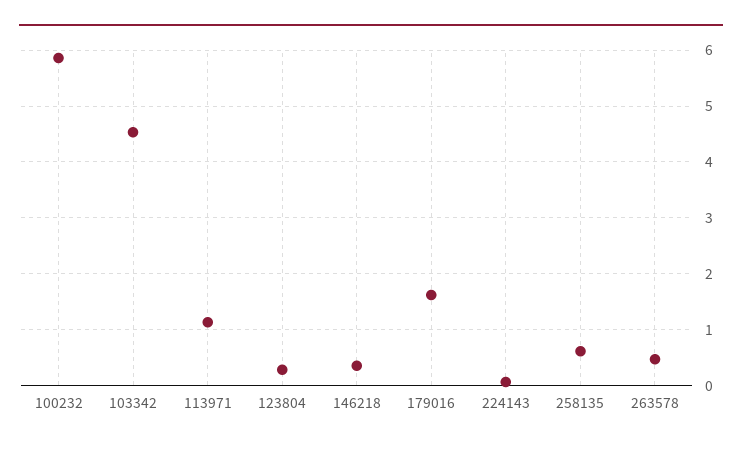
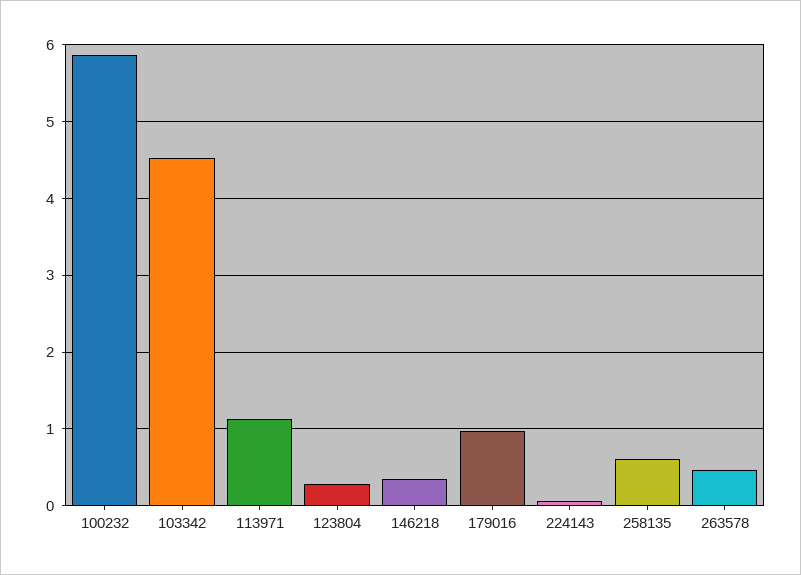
179016: 1.6 -> 1

